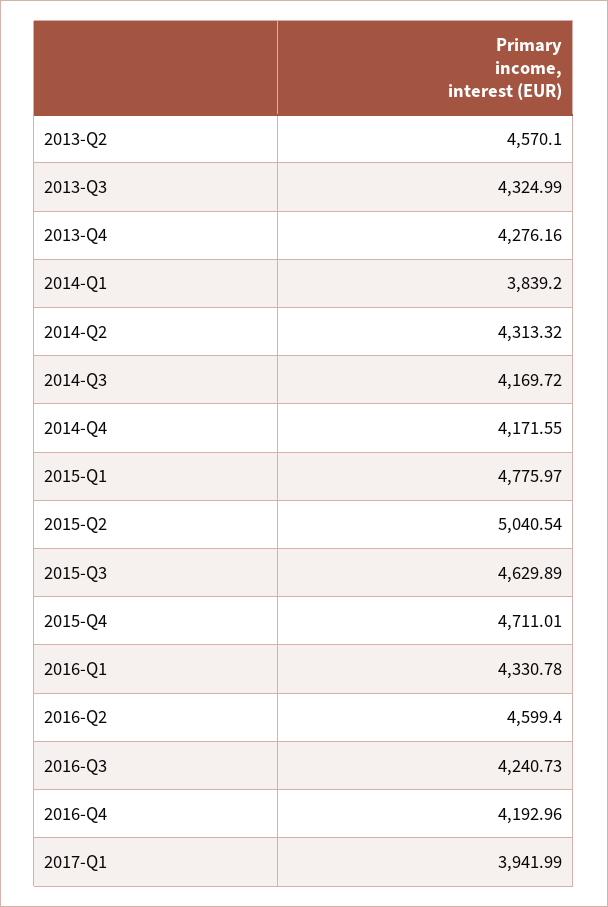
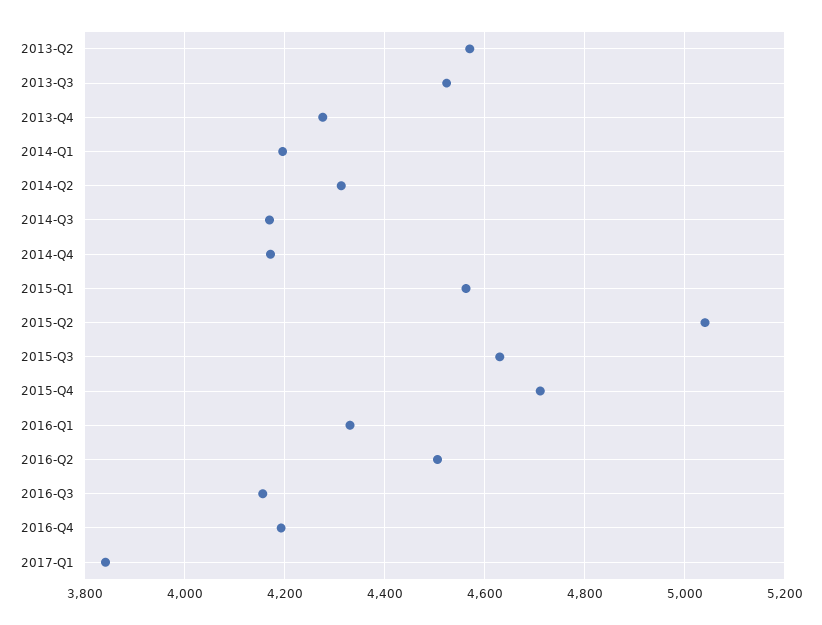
2013-Q3: 4324.99 -> 4520
2014-Q1: 3839.2 -> 4200
2015-Q1: 4775.97 -> 4560
2016-Q2: 4599.4 -> 4500
2016-Q3: 4240.73 -> 4160
2017-Q1: 3941.99 -> 3840

